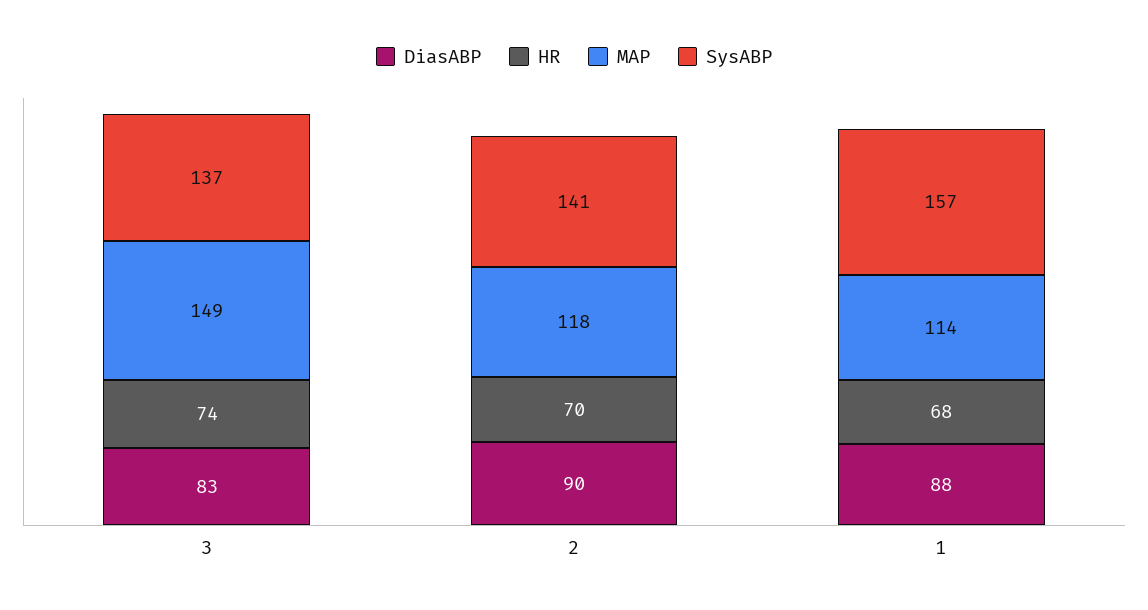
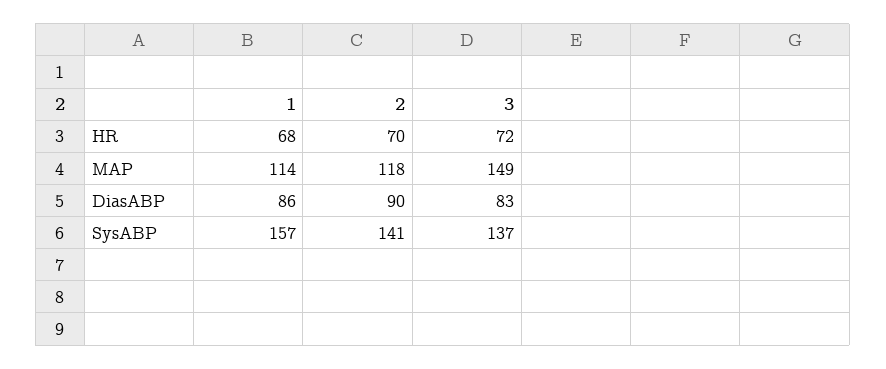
HR, 3: 74 -> 72
DiasABP, 1: 88 -> 86

